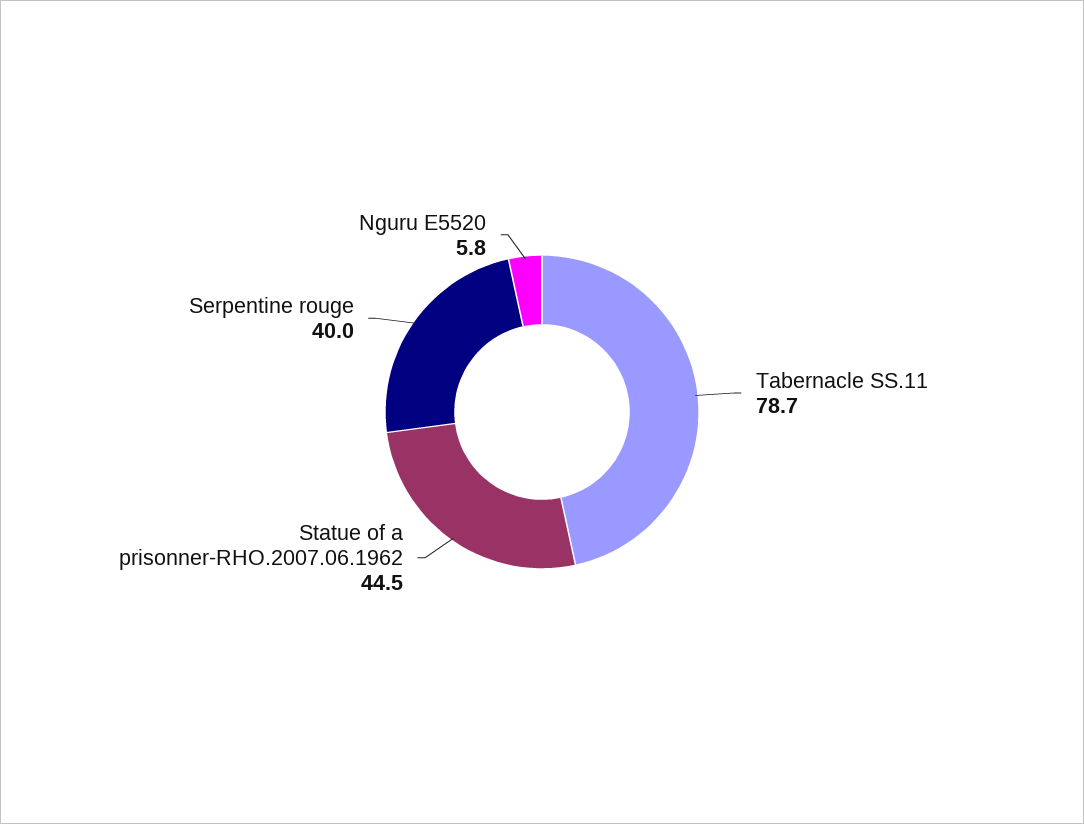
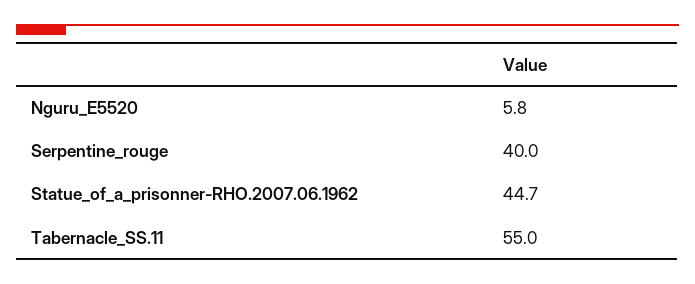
Tabernacle SS.11: 78.7 -> 55
Statue of a prisonner-RHO.2007.06.1962: 44.5 -> 44.7

